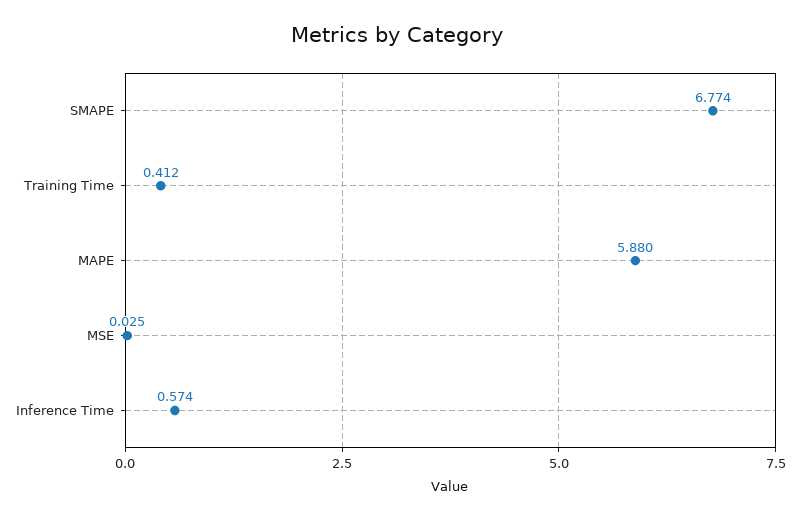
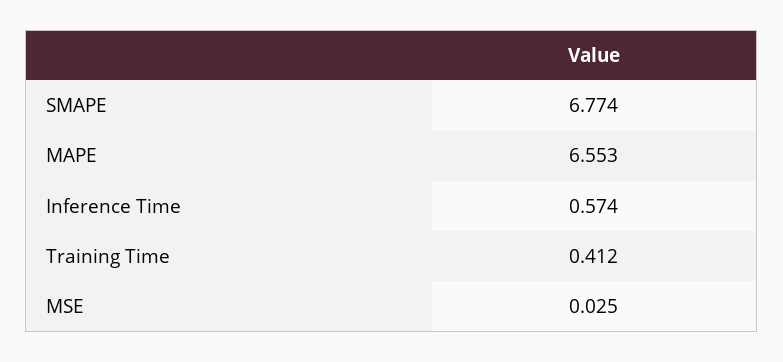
MAPE: 5.88 -> 6.553

